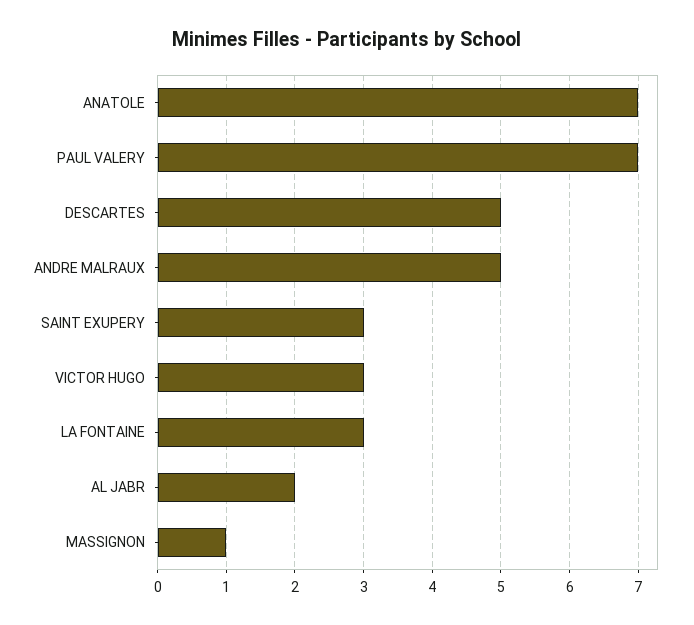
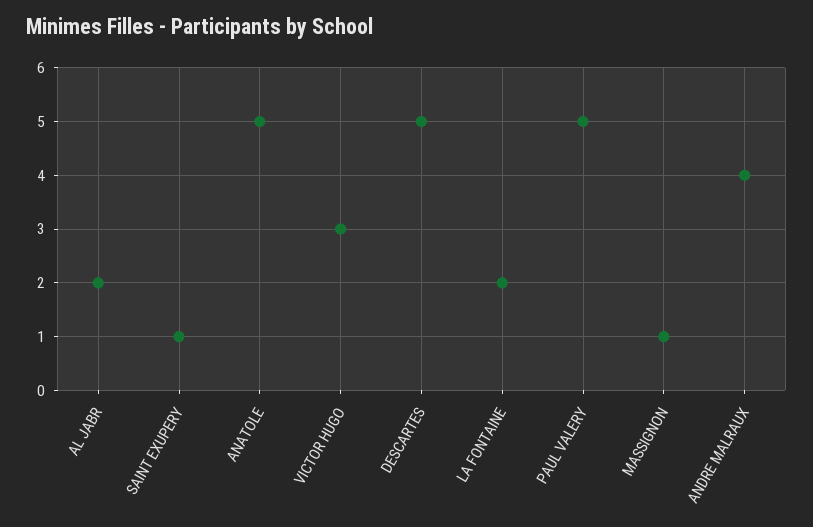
ANATOLE: 7 -> 5
PAUL VALERY: 7 -> 5
ANDRE MALRAUX: 5 -> 4
SAINT EXUPERY: 3 -> 1
LA FONTAINE: 3 -> 2

